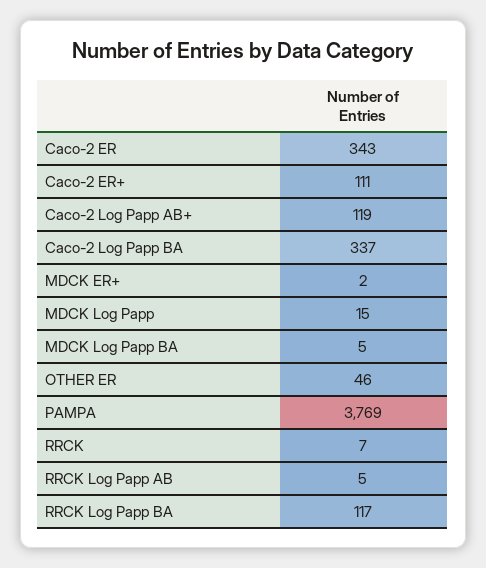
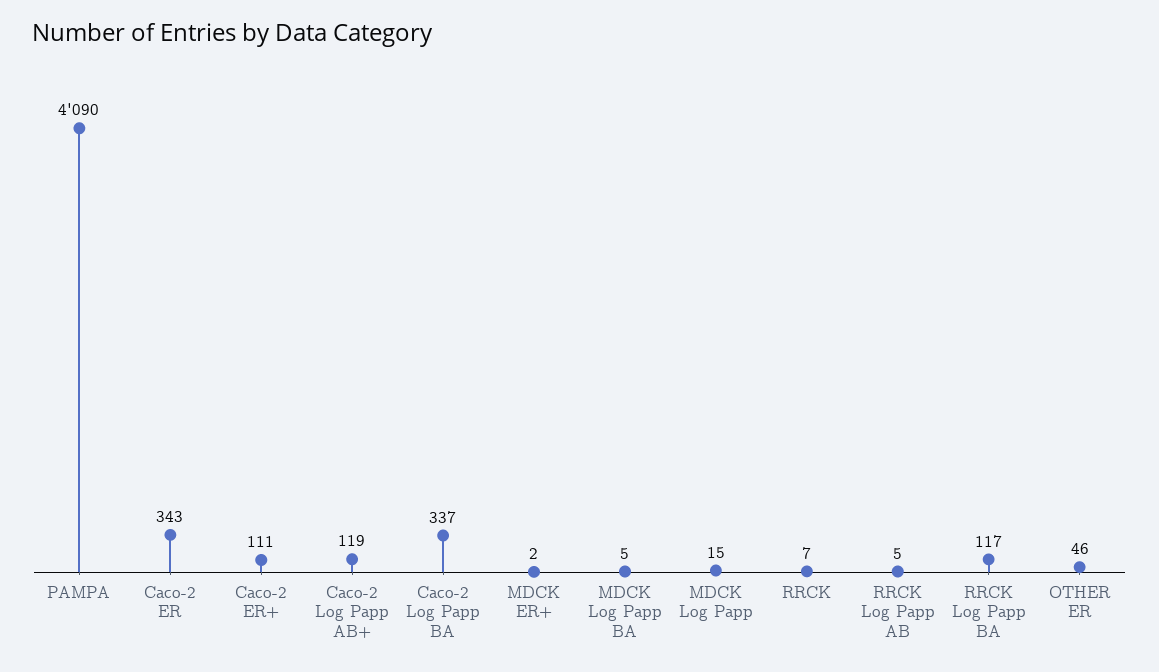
PAMPA: 3769 -> 4090

